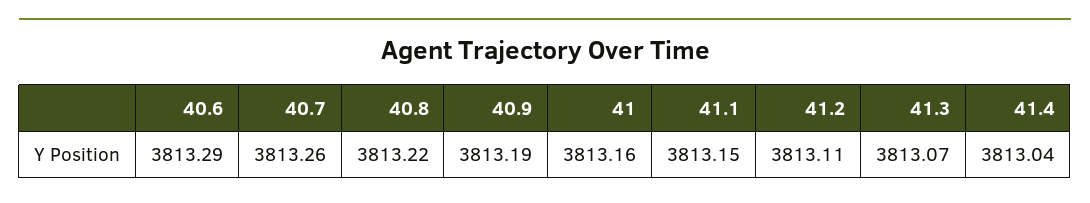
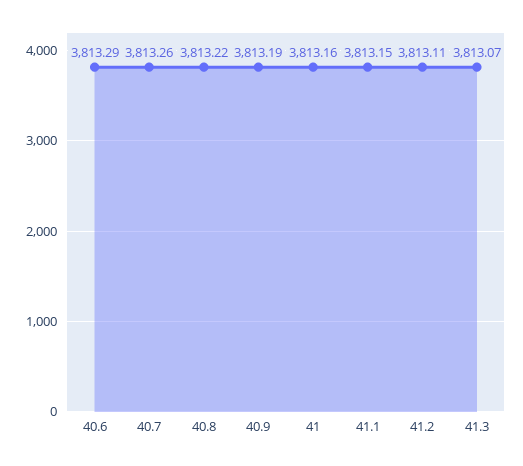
41.4: 3813.04 -> none

